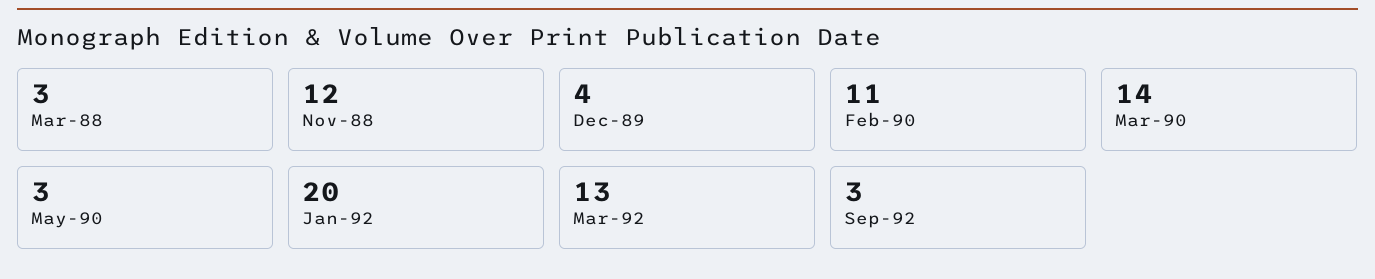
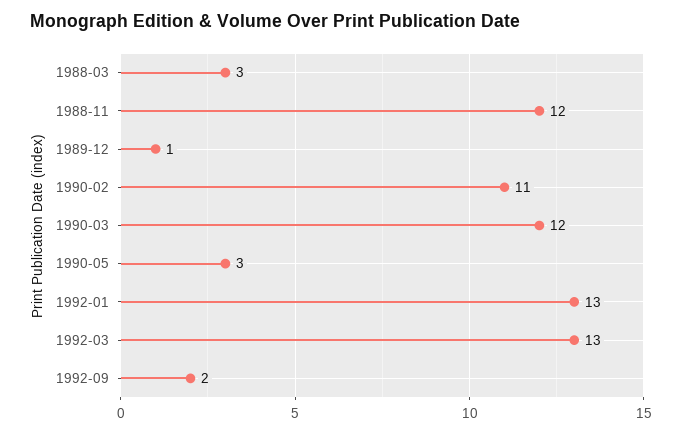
Dec-89: 4 -> 1
Mar-90: 14 -> 12
Jan-92: 20 -> 13
Sep-92: 3 -> 2

